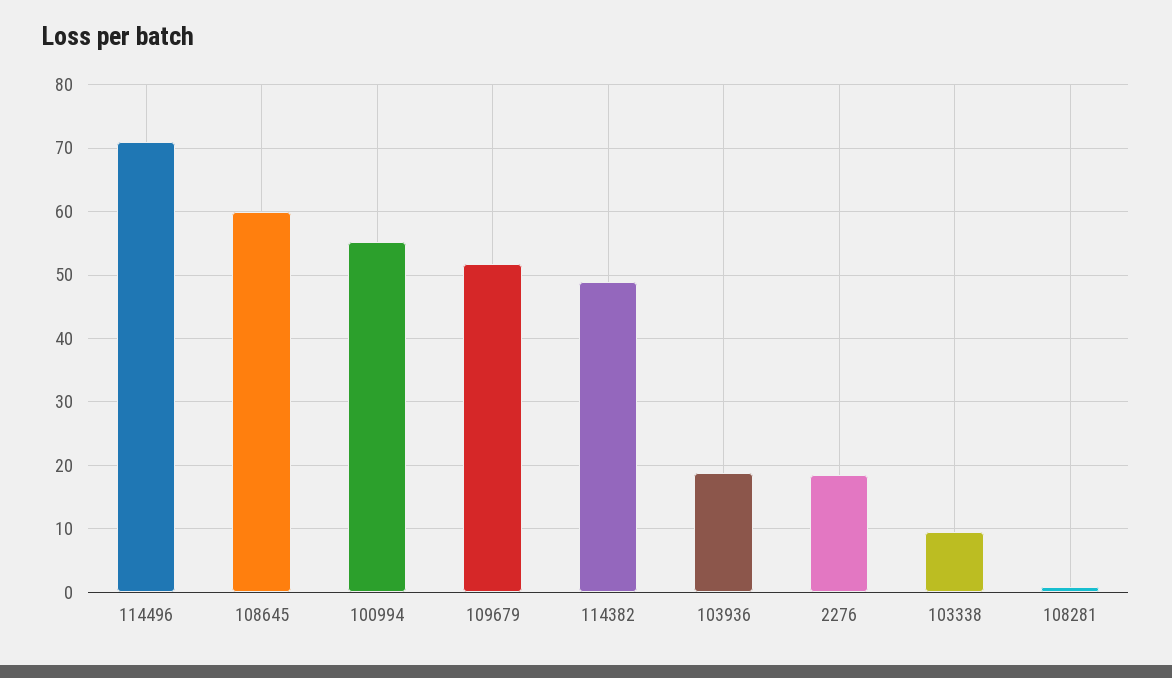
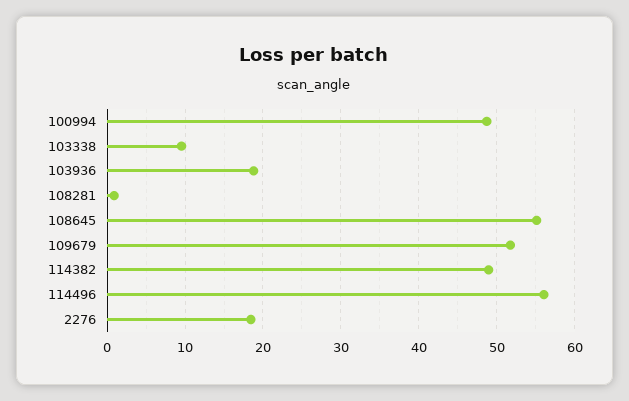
114496: 71 -> 56
108645: 60 -> 55
100994: 55 -> 49

